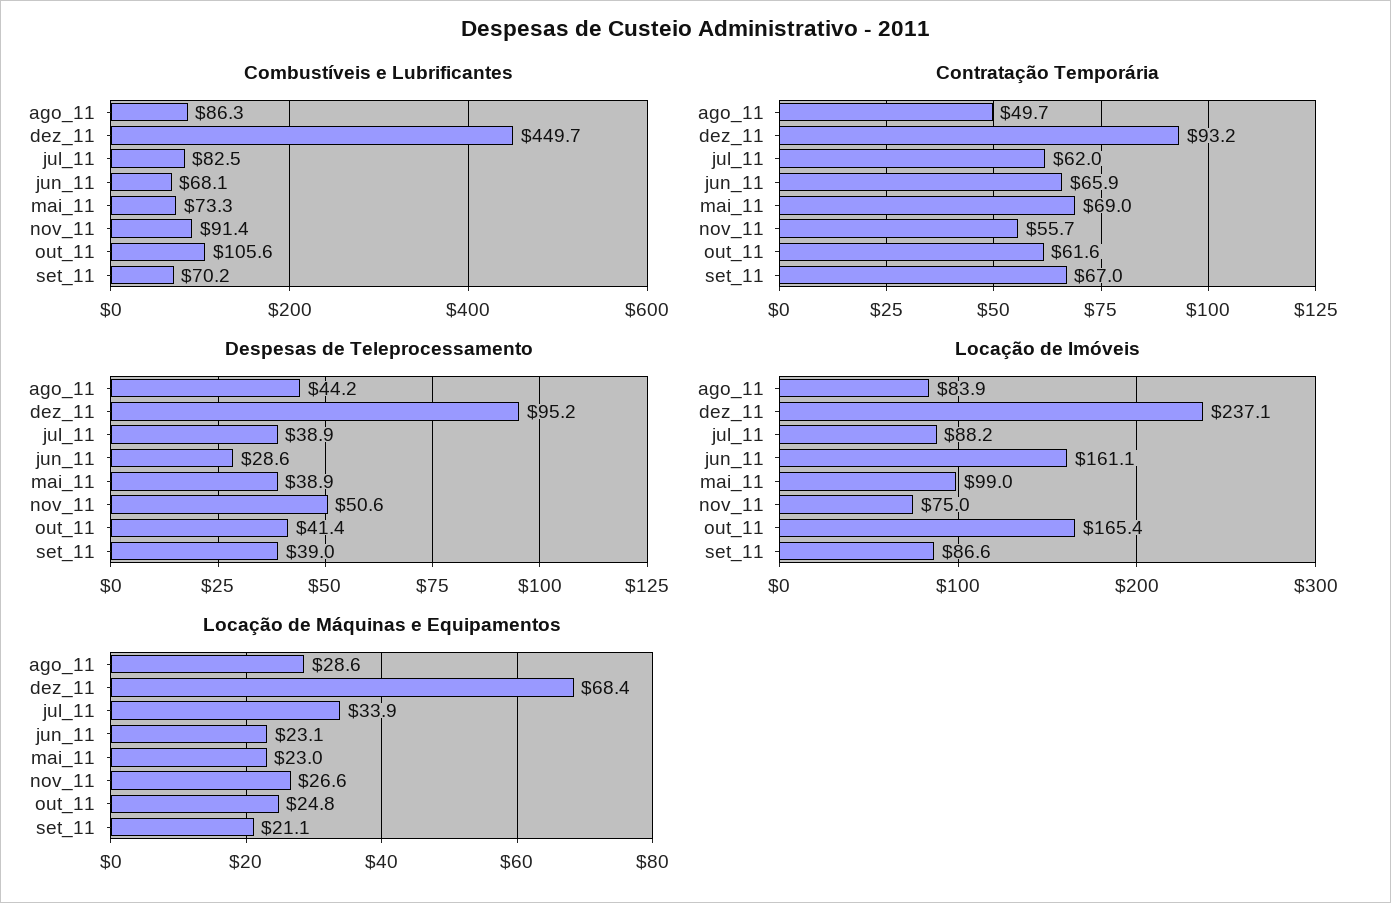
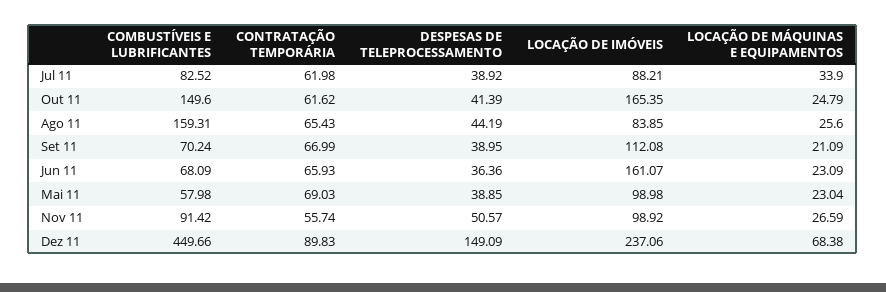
Combustíveis e Lubrificantes, ago_11: 86.3 -> 159.31
Combustíveis e Lubrificantes, mai_11: 73.3 -> 57.98
Combustíveis e Lubrificantes, out_11: 105.6 -> 149.6
Contratação Temporária, ago_11: 49.7 -> 65.43
Contratação Temporária, dez_11: 93.2 -> 89.83
Despesas de Teleprocessamento, dez_11: 95.2 -> 149.09
Despesas de Teleprocessamento, jun_11: 28.6 -> 36.36
Locação de Imóveis, nov_11: 75 -> 98.92
Locação de Imóveis, set_11: 86.6 -> 112.08
Locação de Máquinas e Equipamentos, ago_11: 28.6 -> 25.6

